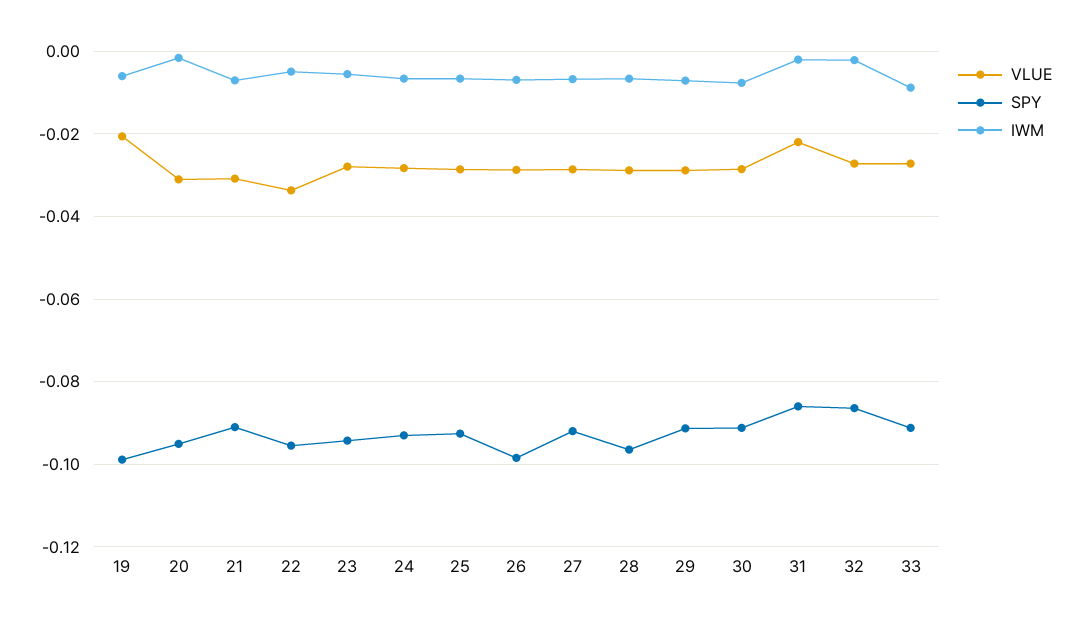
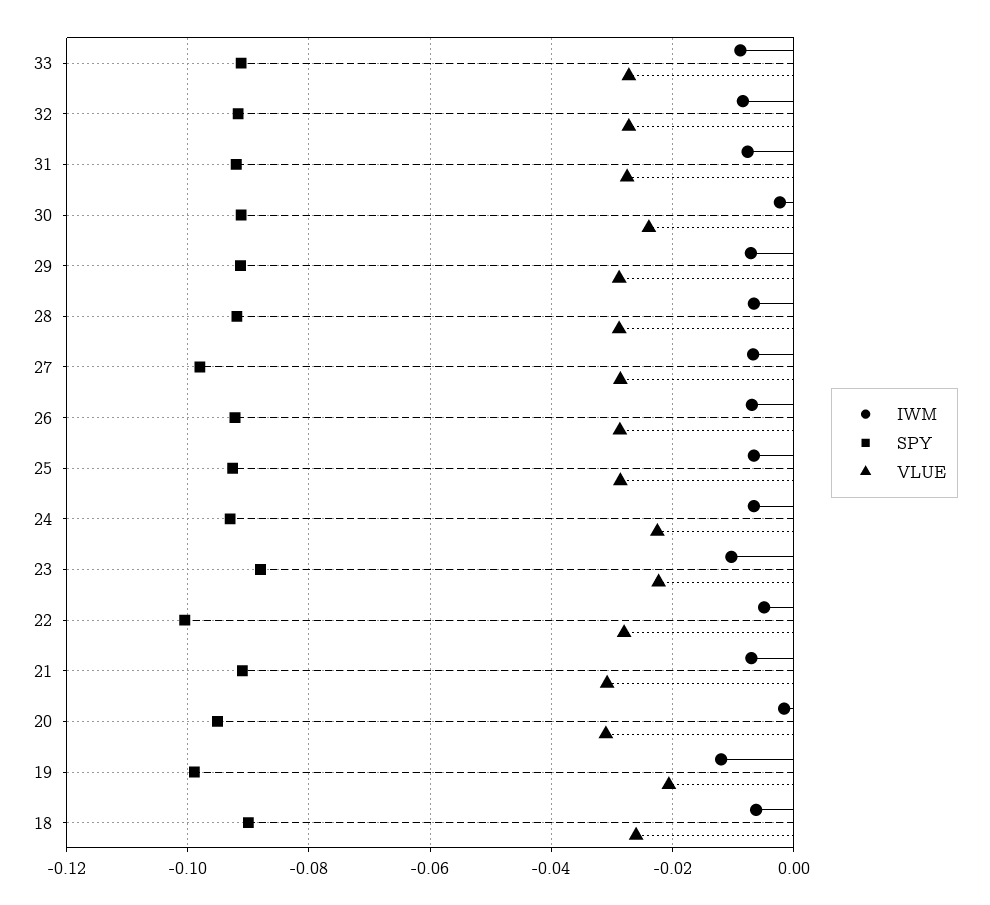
IWM, 19: -0.006 -> -0.012
VLUE, 22: -0.034 -> -0.028
SPY, 22: -0.096 -> -0.1
VLUE, 23: -0.028 -> -0.022
SPY, 23: -0.094 -> -0.088
IWM, 23: -0.006 -> -0.01
VLUE, 24: -0.028 -> -0.022
SPY, 26: -0.098 -> -0.092
SPY, 27: -0.092 -> -0.098
SPY, 28: -0.096 -> -0.092
VLUE, 30: -0.028 -> -0.024
IWM, 30: -0.008 -> -0.002
VLUE, 31: -0.022 -> -0.028
SPY, 31: -0.086 -> -0.092
IWM, 31: -0.002 -> -0.008
SPY, 32: -0.086 -> -0.092
IWM, 32: -0.002 -> -0.008
IWM, 18: none -> -0.006
SPY, 18: none -> -0.09
VLUE, 18: none -> -0.026

